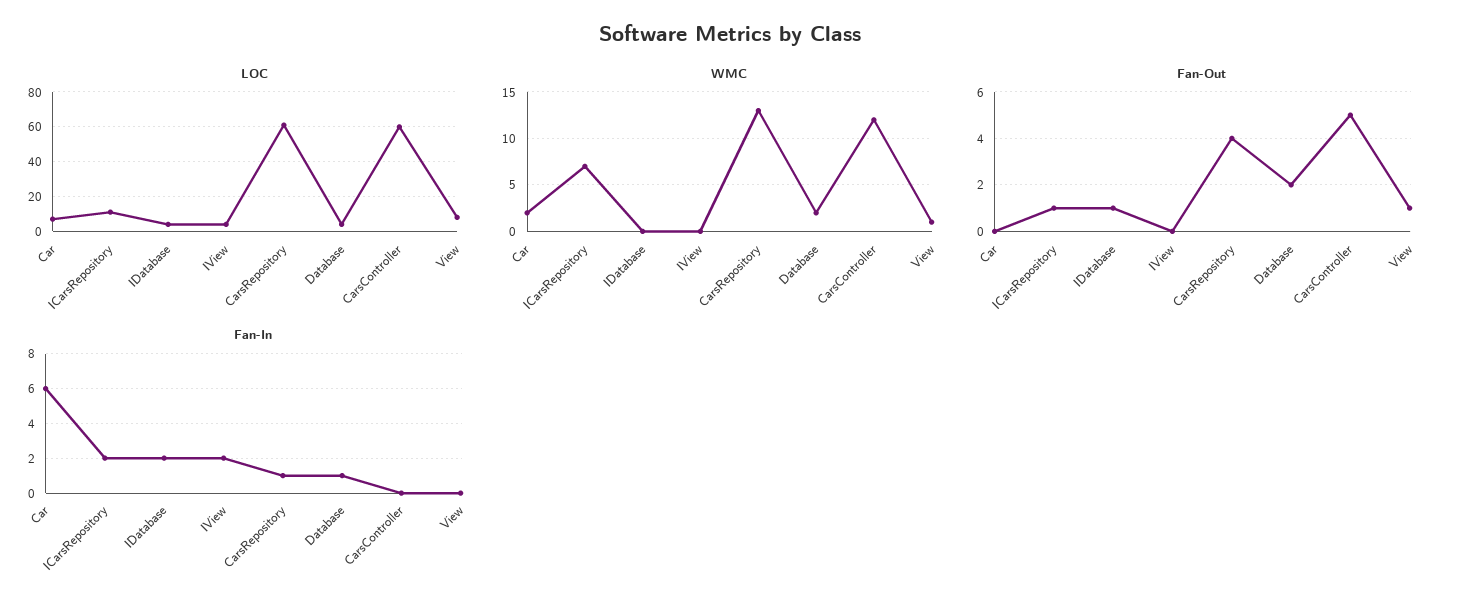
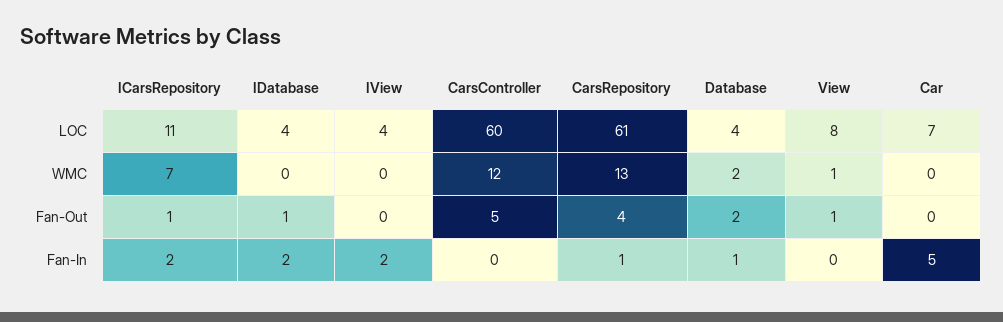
WMC, Car: 2 -> 0
Fan-In, Car: 6 -> 5

